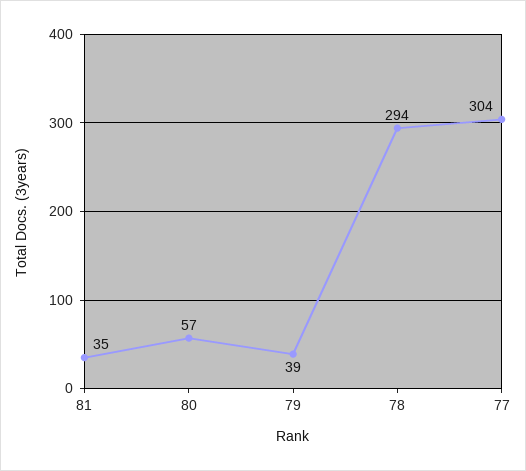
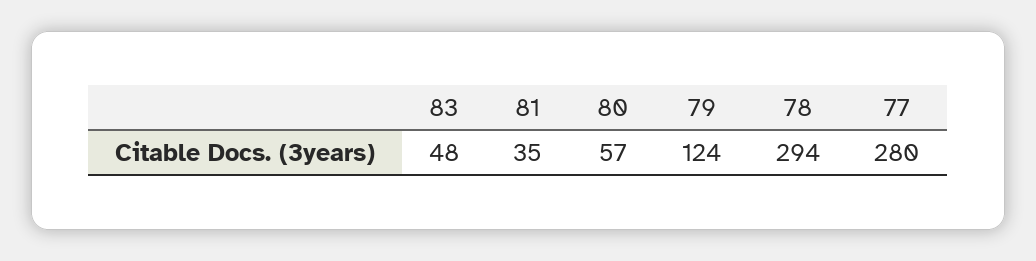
79: 39 -> 124
77: 304 -> 280
83: none -> 48

